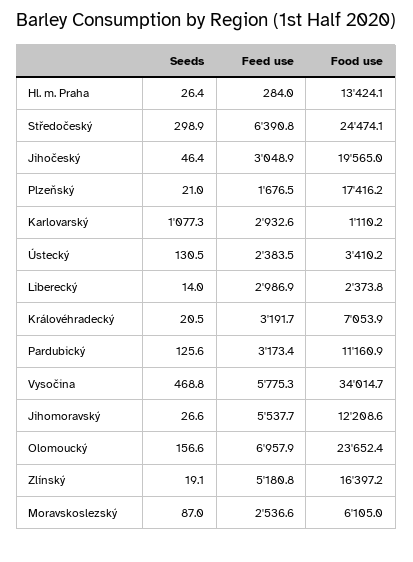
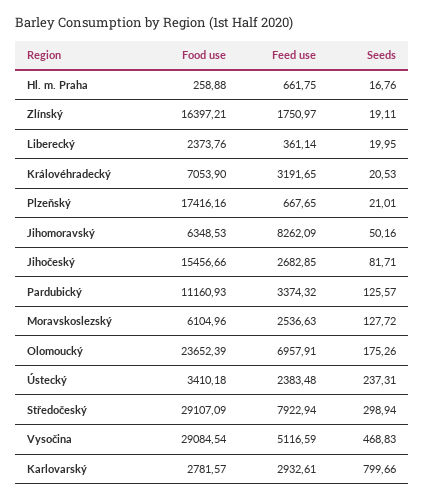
Seeds, Hl. m. Praha: 26.4 -> 16.76
Feed use, Hl. m. Praha: 284 -> 661.75
Food use, Hl. m. Praha: 13424.1 -> 258.88
Feed use, Středočeský: 6390.8 -> 7922.94
Food use, Středočeský: 24474.1 -> 29107.09
Seeds, Jihočeský: 46.4 -> 81.71
Feed use, Jihočeský: 3048.9 -> 2682.85
Food use, Jihočeský: 19565 -> 15456.66
Feed use, Plzeňský: 1676.5 -> 667.65
Seeds, Karlovarský: 1077.3 -> 799.66
Food use, Karlovarský: 1110.2 -> 2781.57
Seeds, Ústecký: 130.5 -> 237.31
Seeds, Liberecký: 14 -> 19.95
Feed use, Liberecký: 2986.9 -> 361.14
Feed use, Pardubický: 3173.4 -> 3374.32
Feed use, Vysočina: 5775.3 -> 5116.59
Food use, Vysočina: 34014.7 -> 29084.54
Seeds, Jihomoravský: 26.6 -> 50.16
Feed use, Jihomoravský: 5537.7 -> 8262.09
Food use, Jihomoravský: 12208.6 -> 6348.53
Seeds, Olomoucký: 156.6 -> 175.26
Feed use, Zlínský: 5180.8 -> 1750.97
Seeds, Moravskoslezský: 87 -> 127.72

